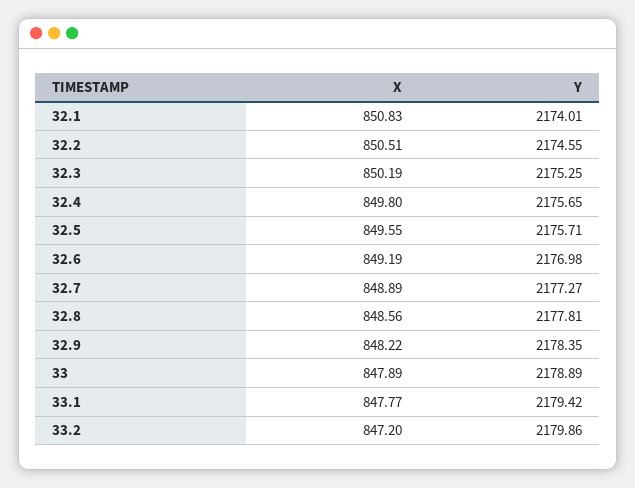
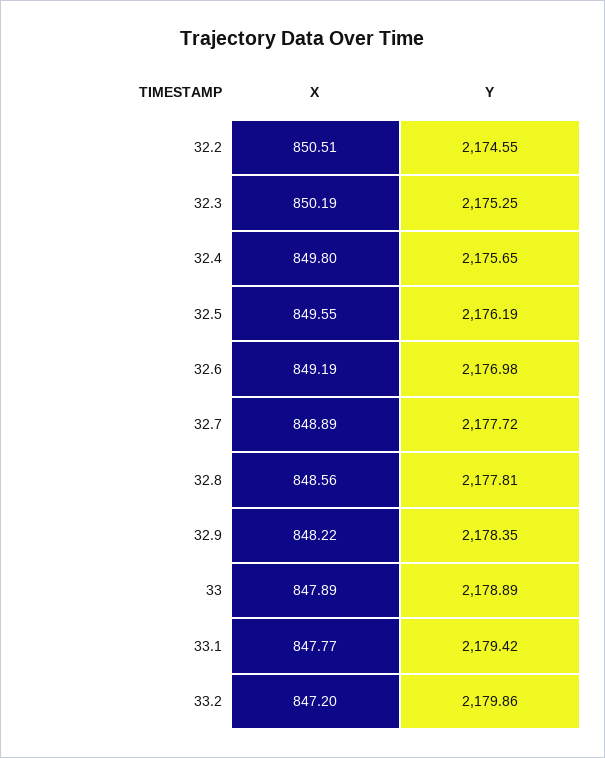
X, 32.1: 850.83 -> none
Y, 32.1: 2174.01 -> none
Y, 32.5: 2175.71 -> 2176.19
Y, 32.7: 2177.27 -> 2177.72

